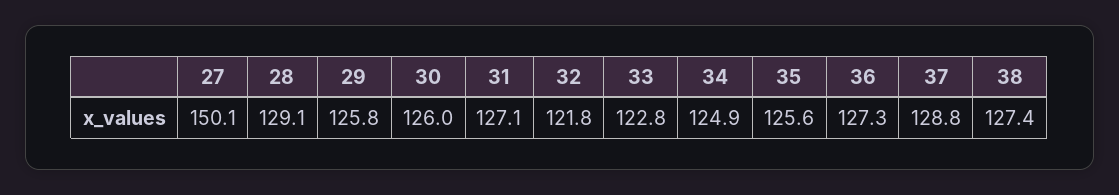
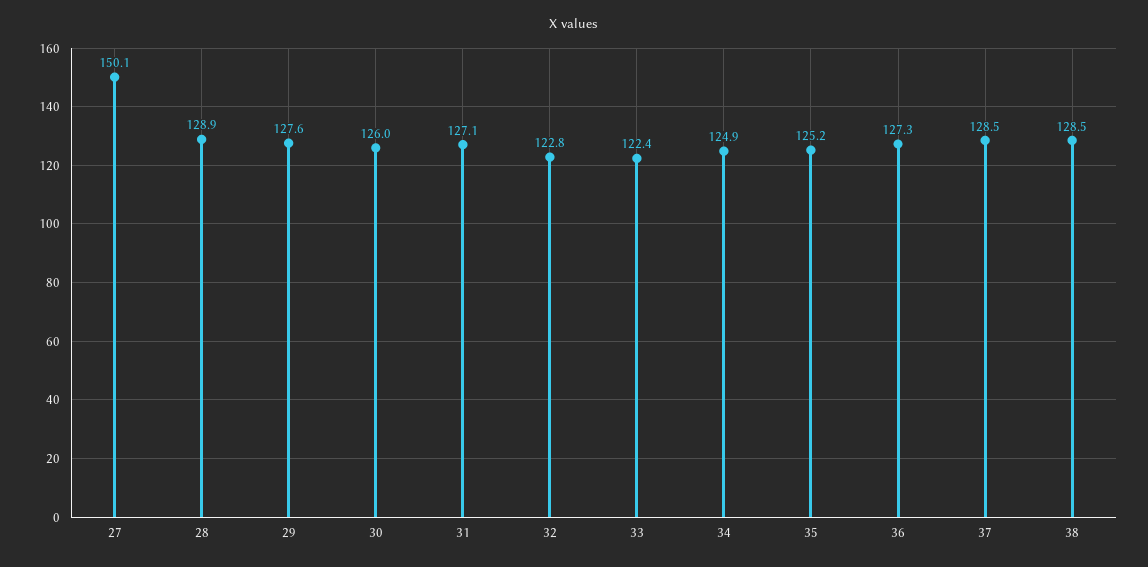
28: 129.1 -> 128.9
29: 125.8 -> 127.6
32: 121.8 -> 122.8
33: 122.8 -> 122.4
35: 125.6 -> 125.2
37: 128.8 -> 128.5
38: 127.4 -> 128.5

